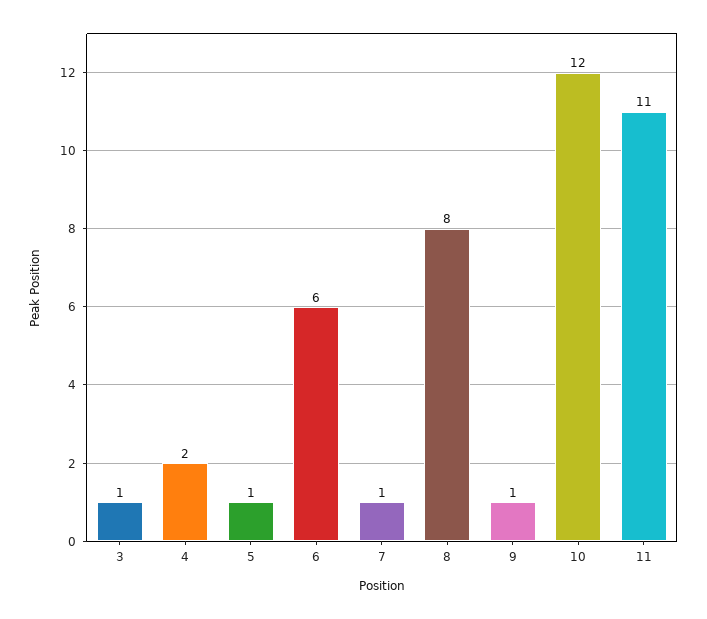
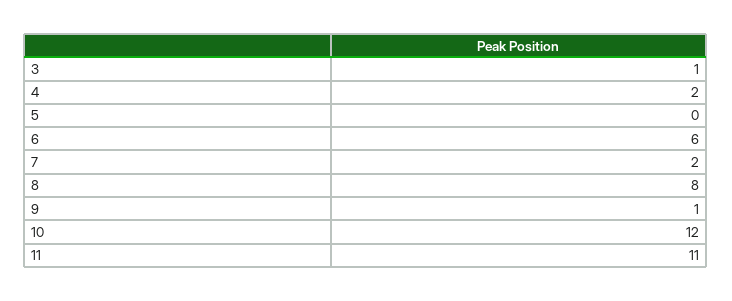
5: 1 -> 0
7: 1 -> 2

